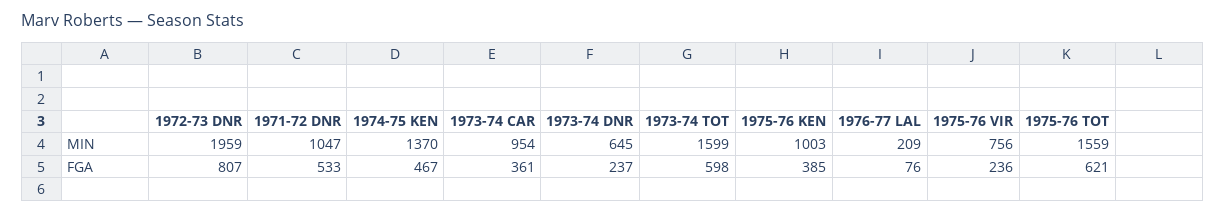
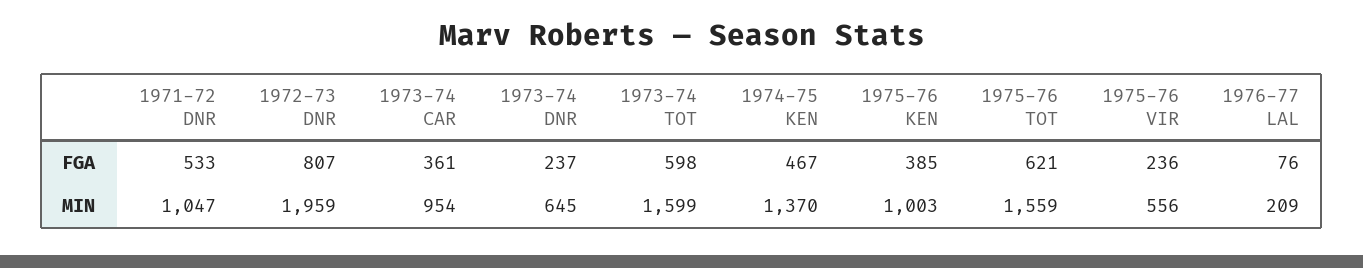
1975-76 VIR, MIN: 756 -> 556

